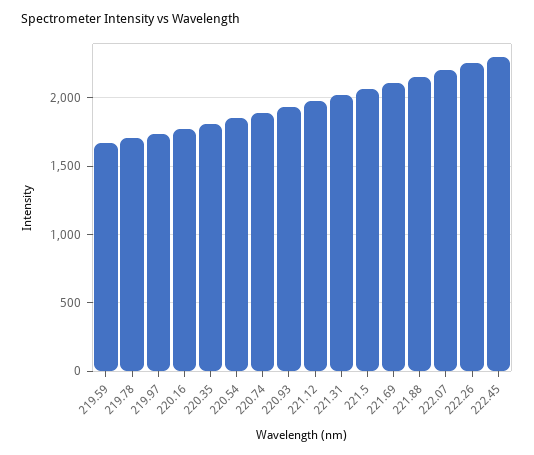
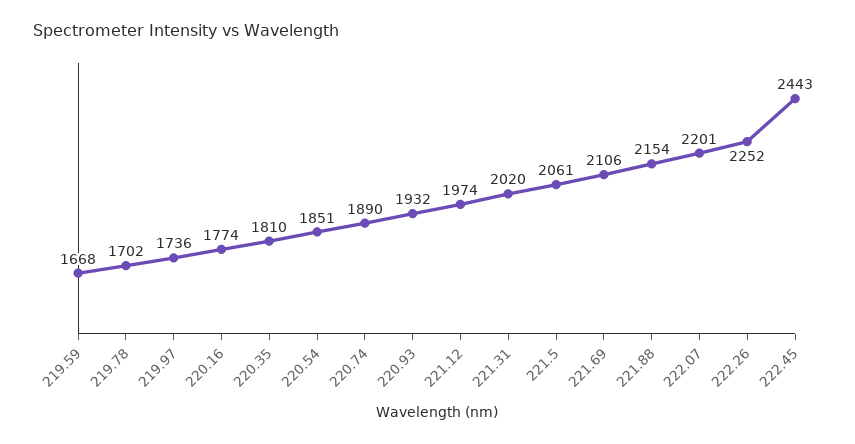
222.45: 2300 -> 2443

